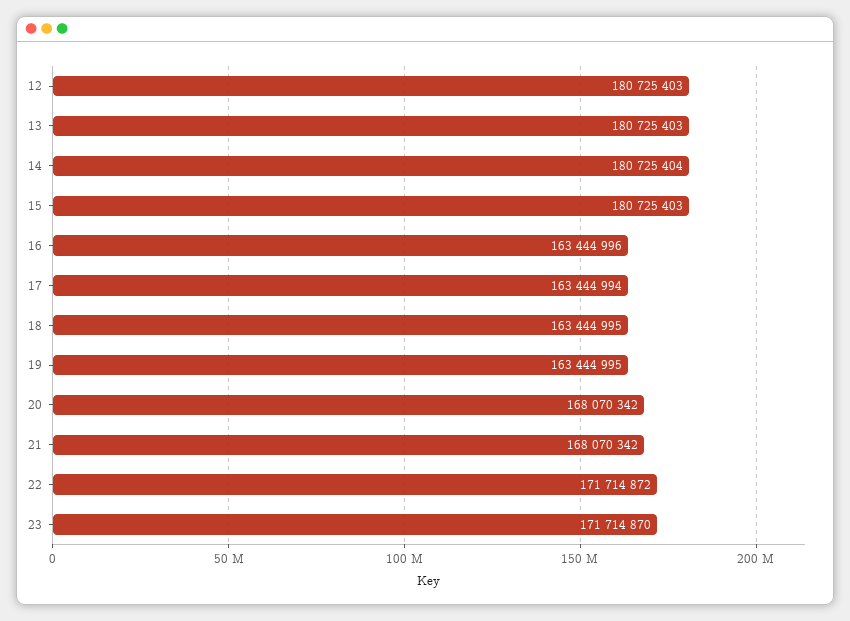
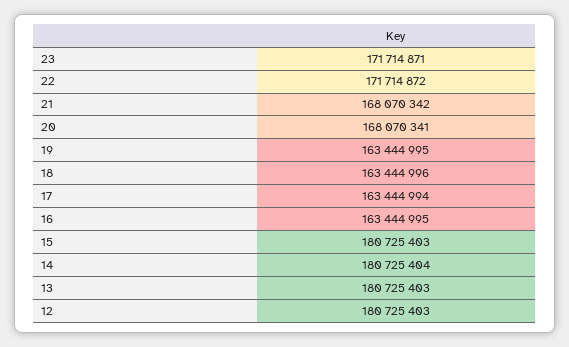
16: 163444996 -> 163444995
18: 163444995 -> 163444996
20: 168070342 -> 168070341
23: 171714870 -> 171714871

